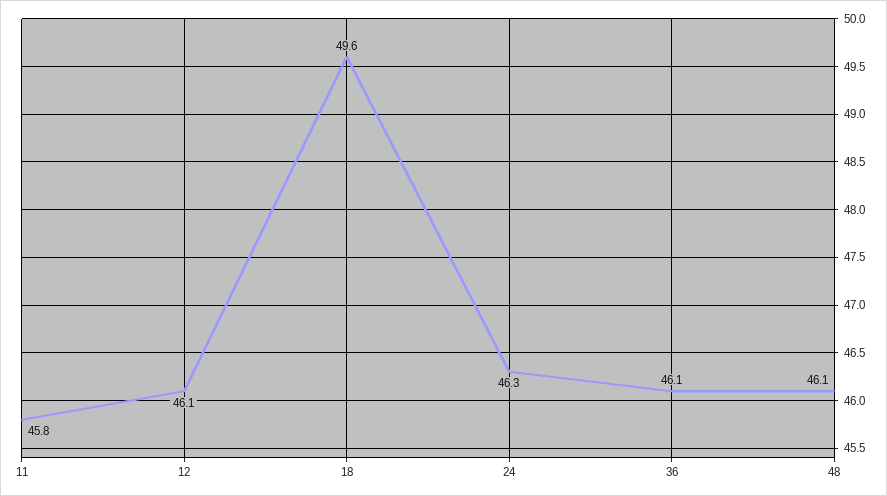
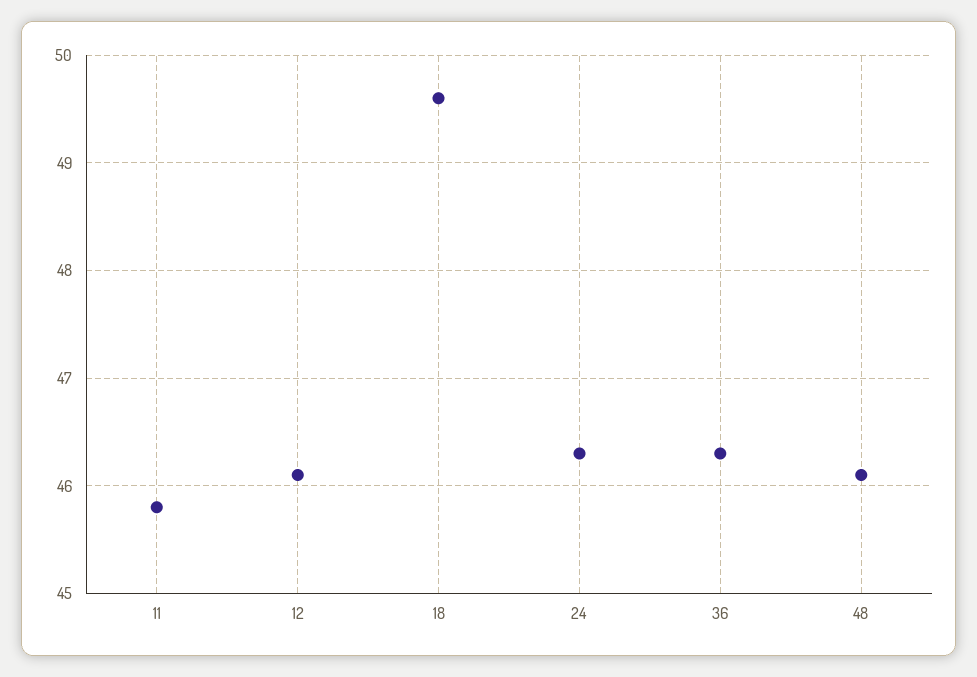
36: 46.1 -> 46.3

